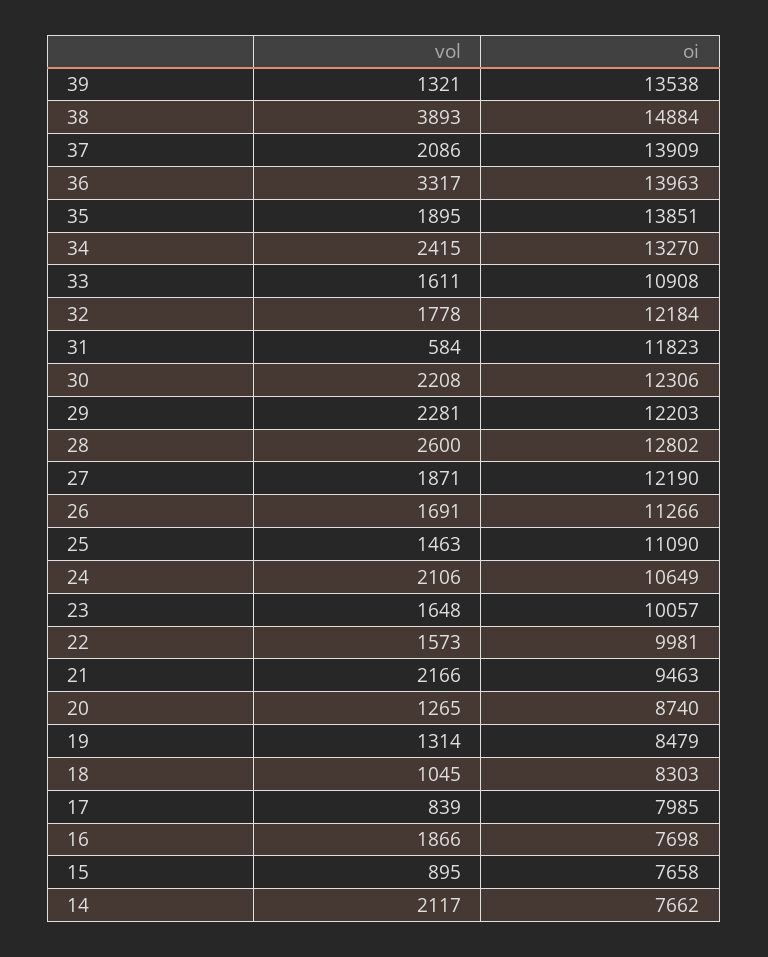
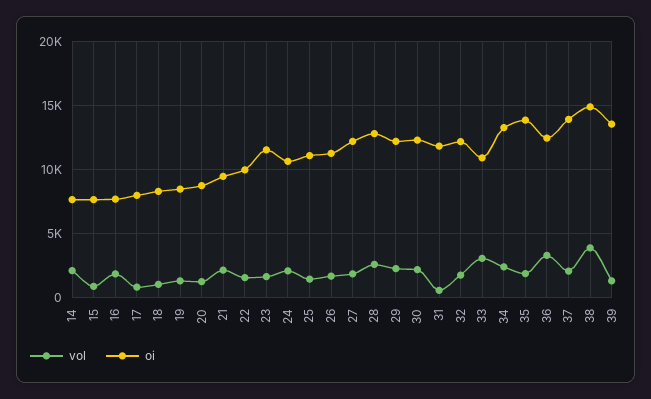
oi, 36: 13963 -> 12500
vol, 33: 1611 -> 3000
oi, 23: 10057 -> 11500

